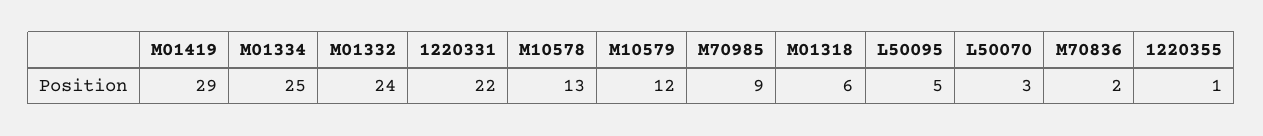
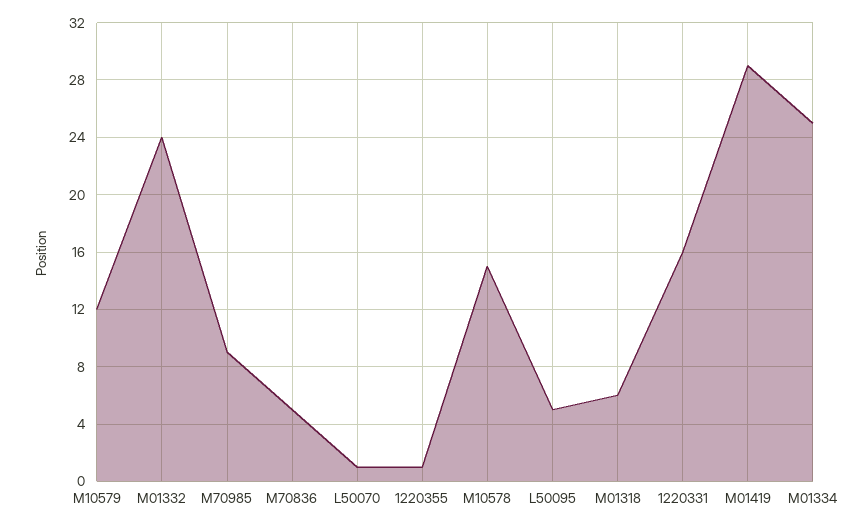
1220331: 22 -> 16
M10578: 13 -> 15
L50070: 3 -> 1
M70836: 2 -> 5

